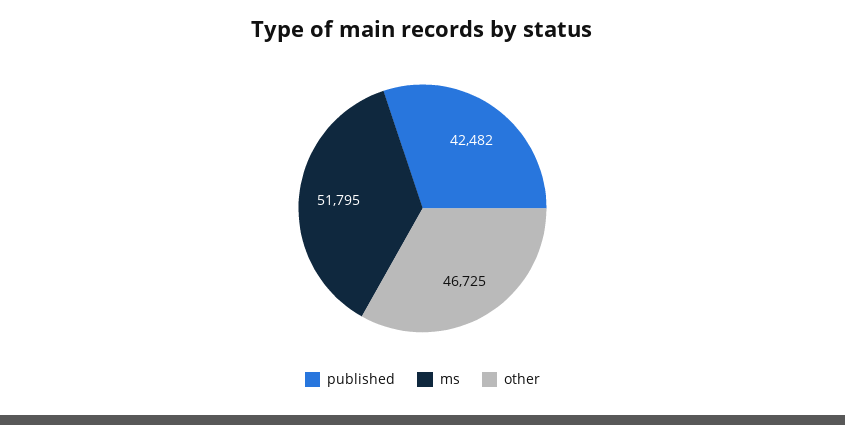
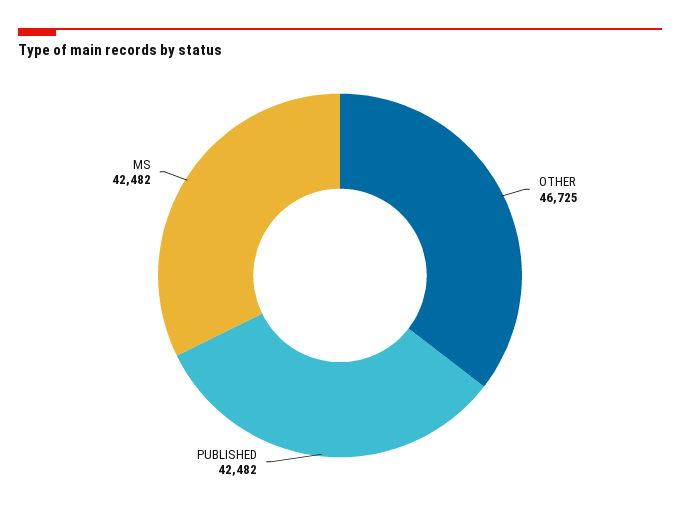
ms: 51795 -> 42482

